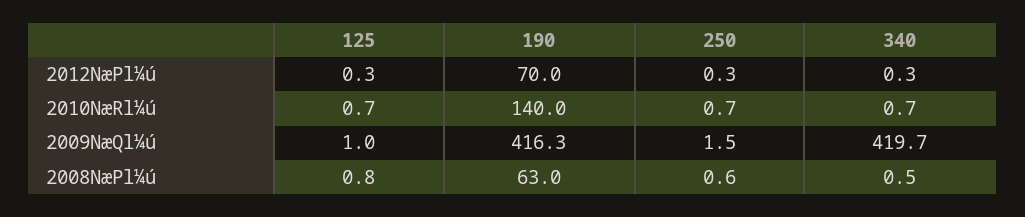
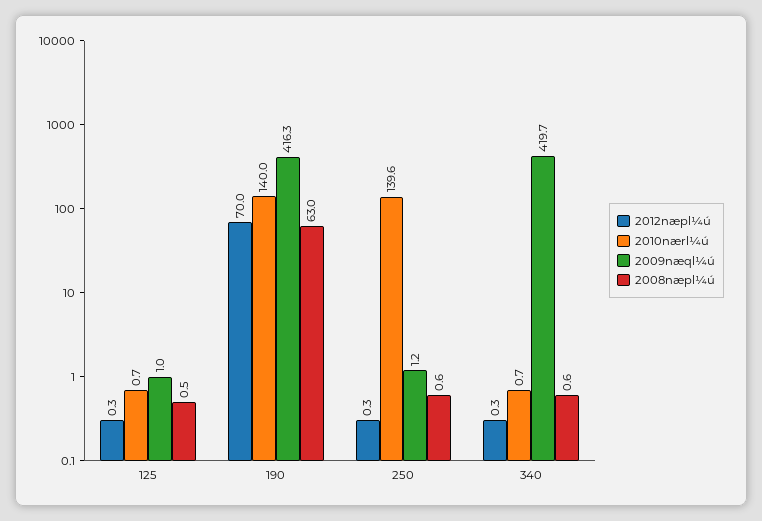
2010NæRl¼ú, 250: 0.7 -> 139.6
2009NæQl¼ú, 250: 1.5 -> 1.2
2008NæPl¼ú, 125: 0.8 -> 0.5
2008NæPl¼ú, 340: 0.5 -> 0.6

